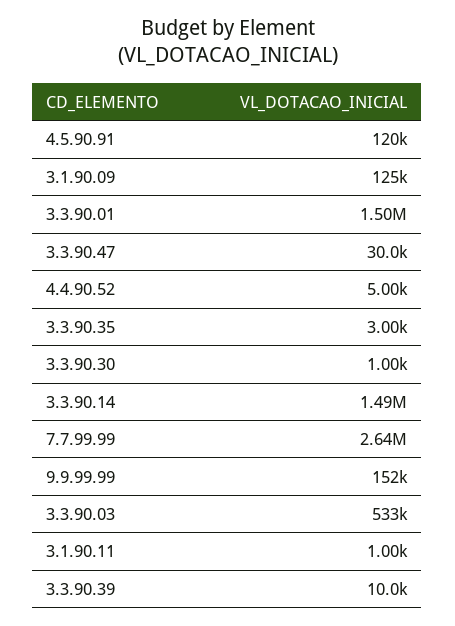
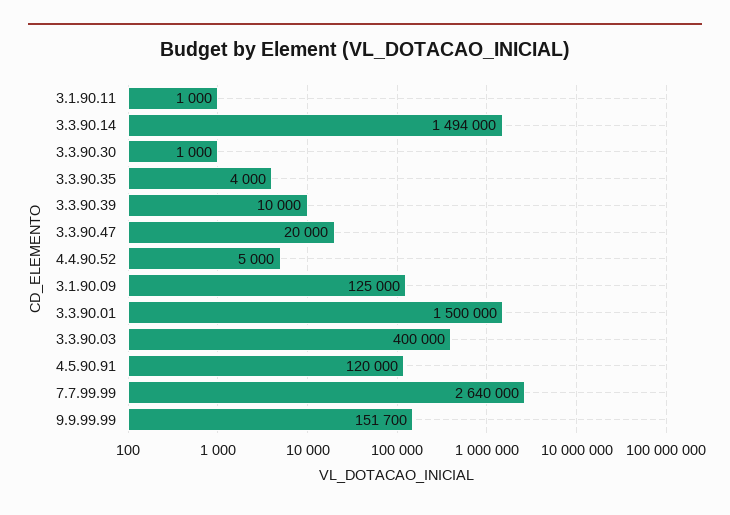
3.3.90.47: 30000 -> 20000
3.3.90.35: 3000 -> 4000
3.3.90.03: 533000 -> 400000

